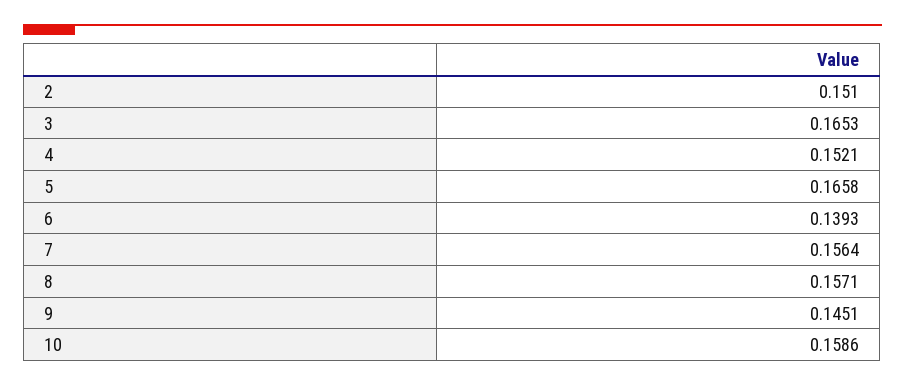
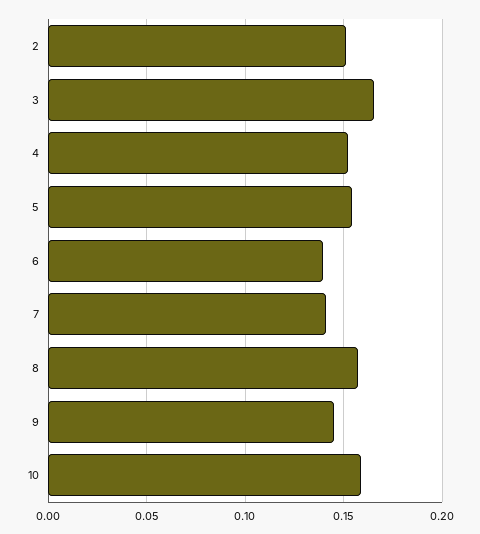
5: 0.1658 -> 0.155
7: 0.1564 -> 0.14

